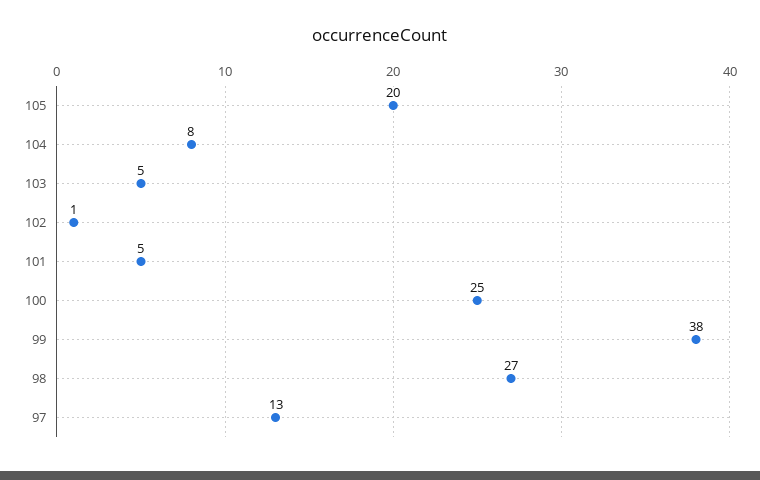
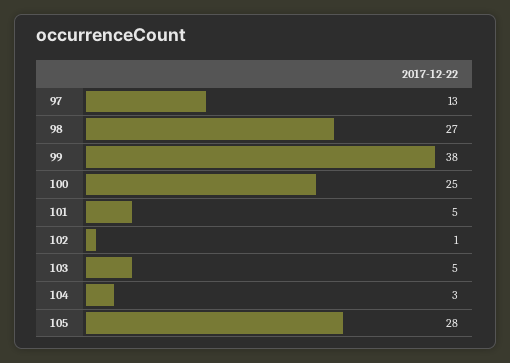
105: 20 -> 28
104: 8 -> 3

